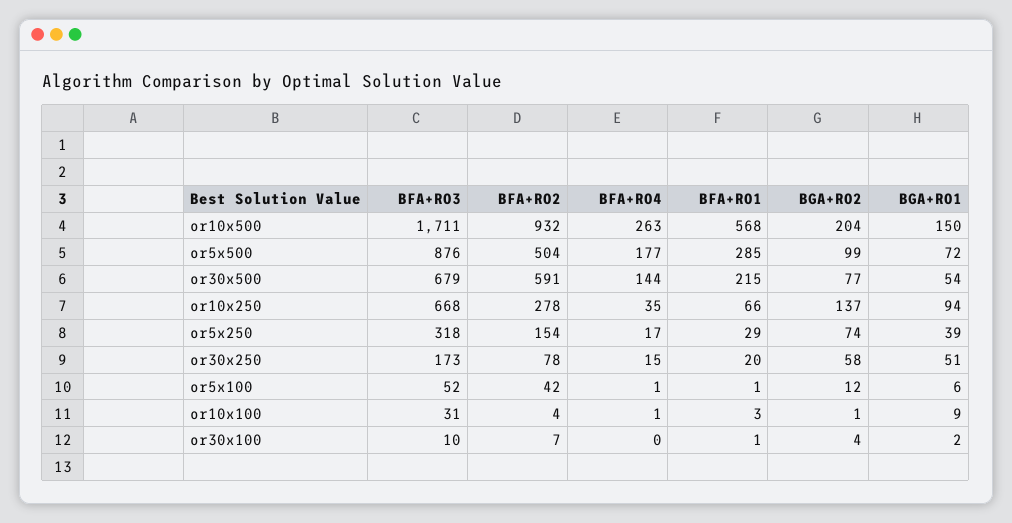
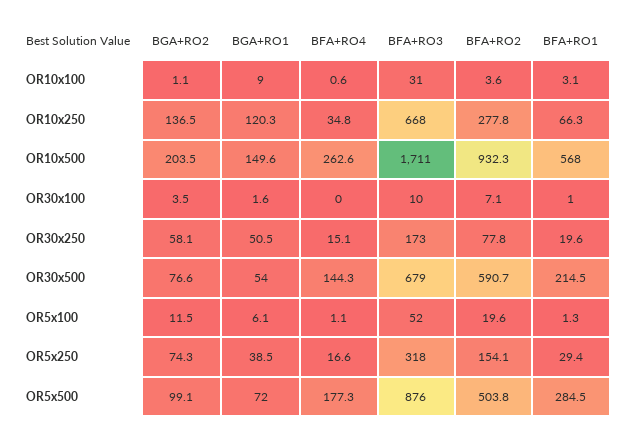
BGA+RO1, or10x250: 94 -> 120.3
BFA+RO2, or5x100: 42 -> 19.6

